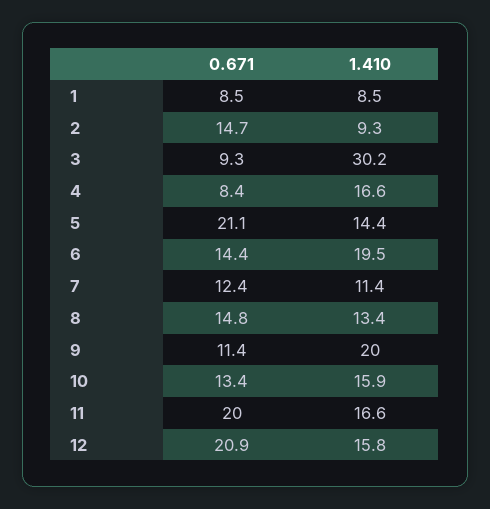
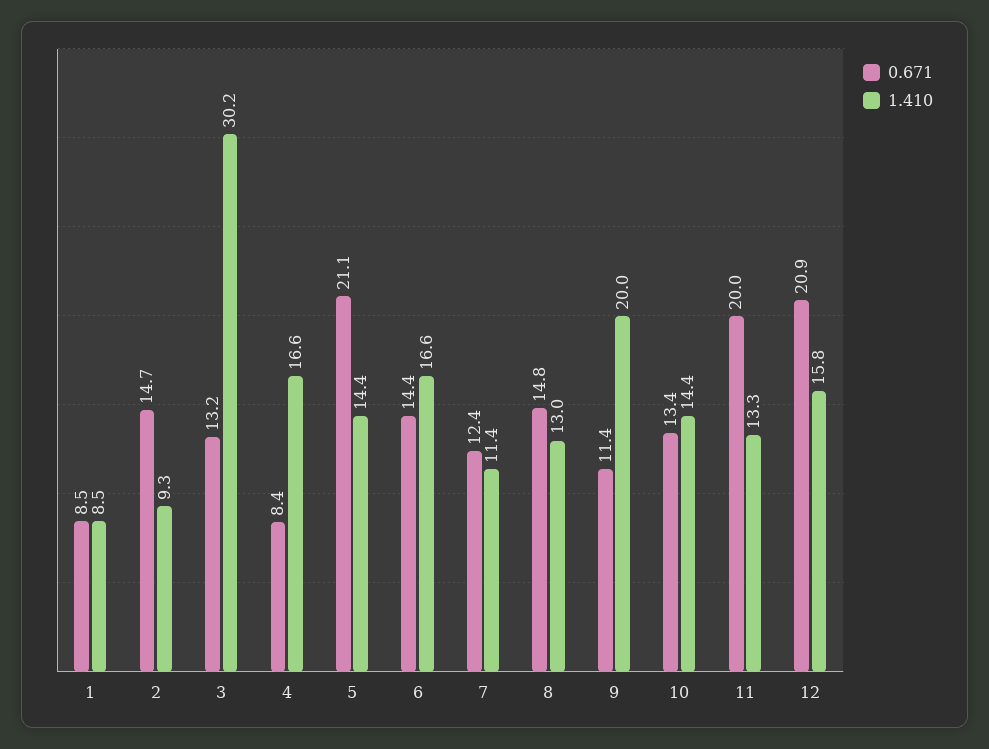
0.671, 3: 9.3 -> 13.2
1.410, 6: 19.5 -> 16.6
1.410, 8: 13.4 -> 13
1.410, 10: 15.9 -> 14.4
1.410, 11: 16.6 -> 13.3

